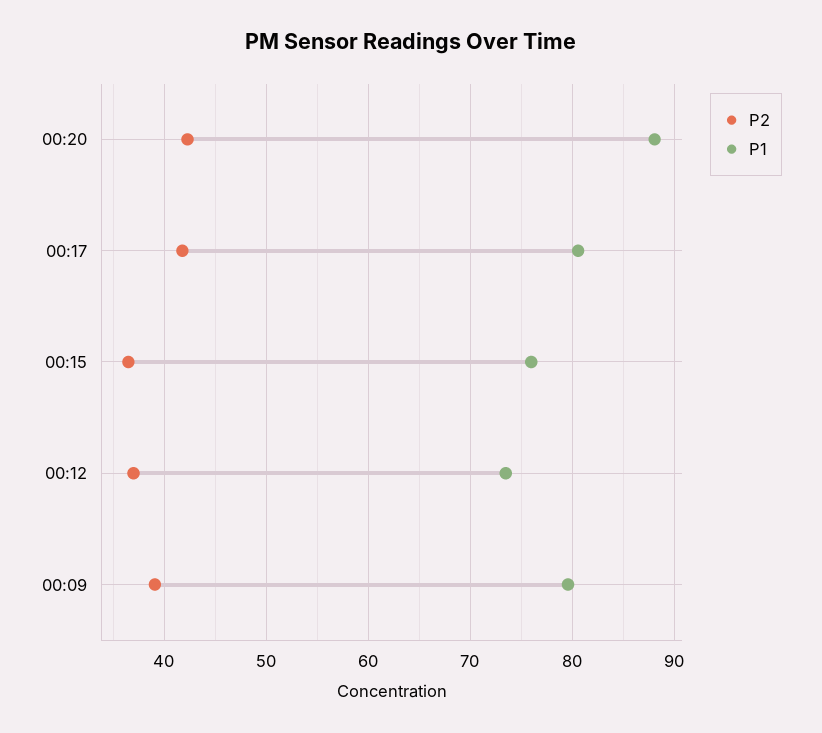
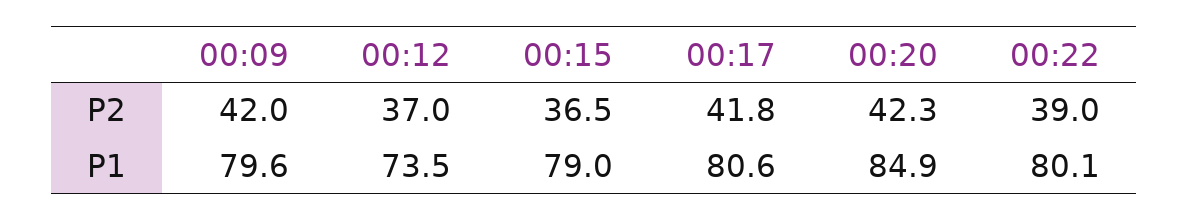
P1, 00:20: 88 -> 84.9
P1, 00:15: 76 -> 79
P2, 00:09: 39 -> 42
P2, 00:22: none -> 39
P1, 00:22: none -> 80.1

